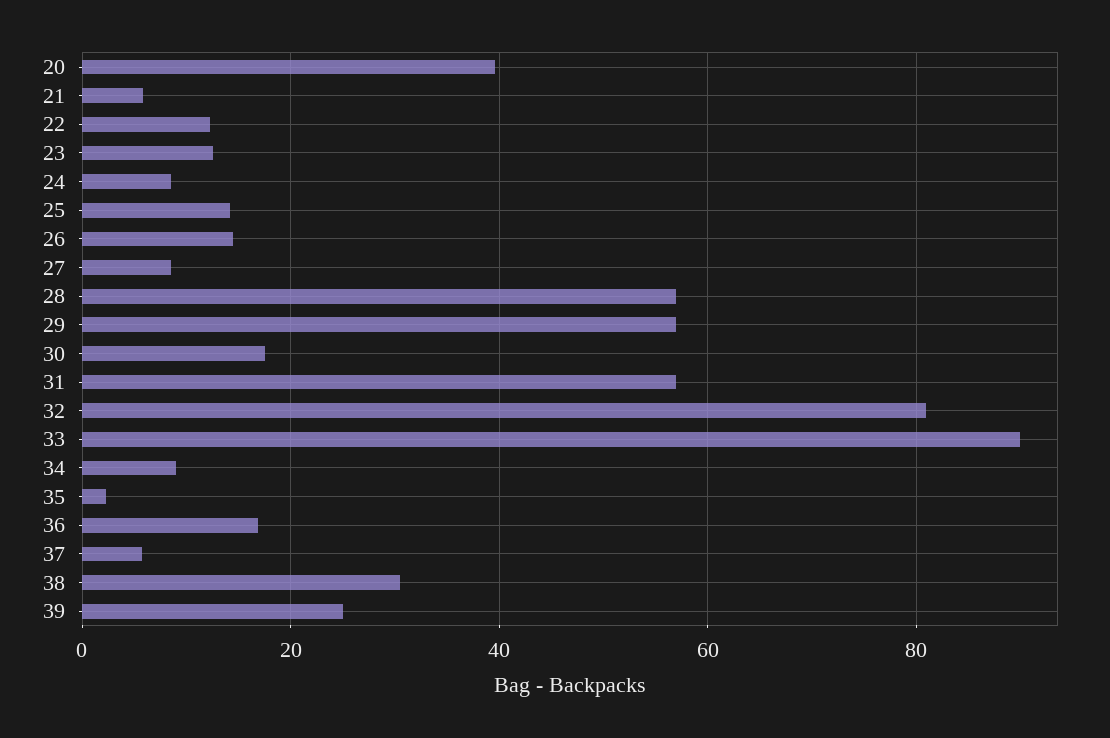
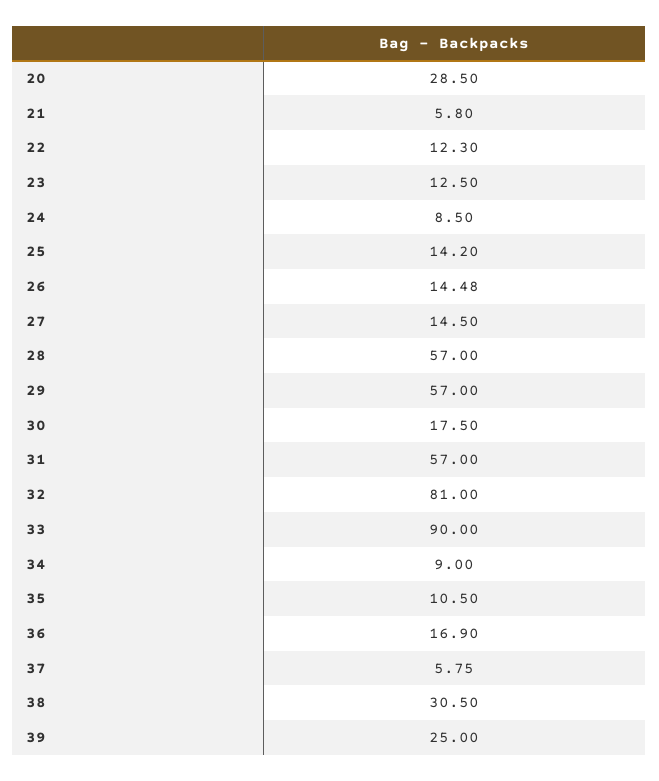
20: 40 -> 28.5
27: 8 -> 14.5
35: 2 -> 10.5

